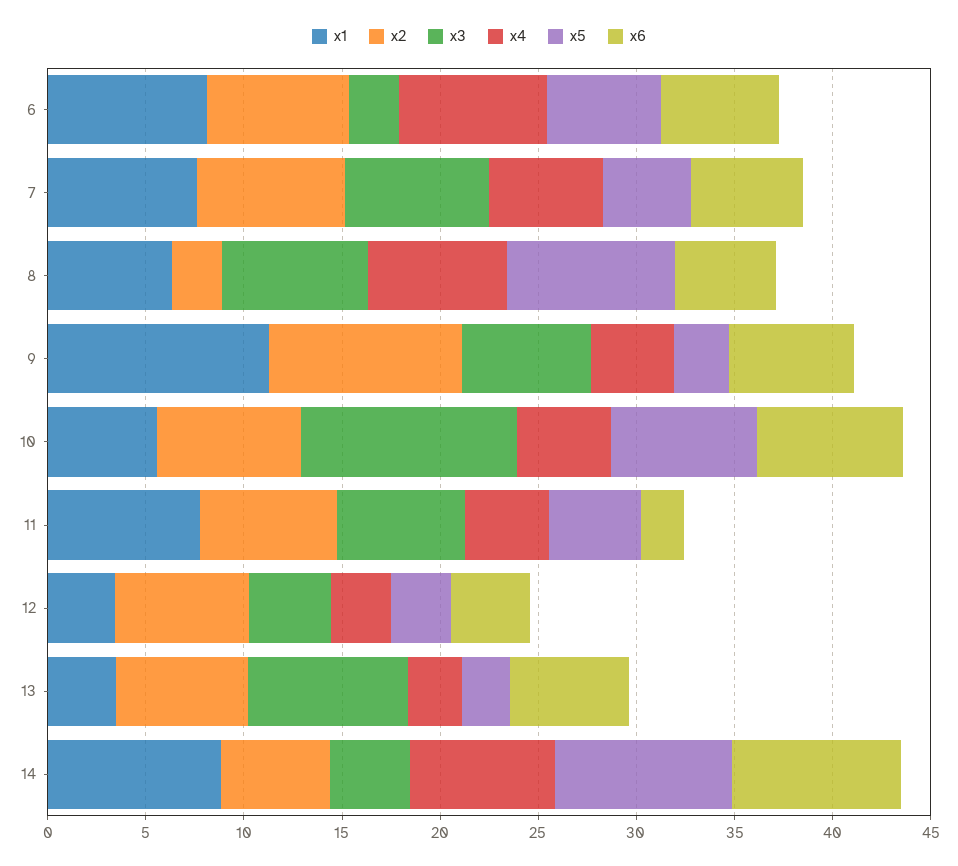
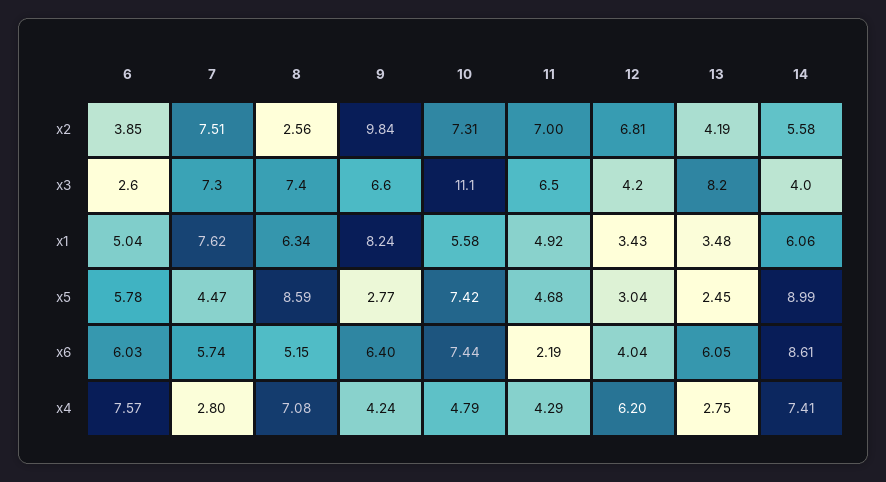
x1, 6: 8 -> 5.04
x2, 6: 7 -> 3.85
x4, 7: 6 -> 2.8
x1, 9: 11 -> 8.24
x1, 11: 8 -> 4.92
x4, 12: 3 -> 6.2
x2, 13: 7 -> 4.19
x1, 14: 9 -> 6.06

